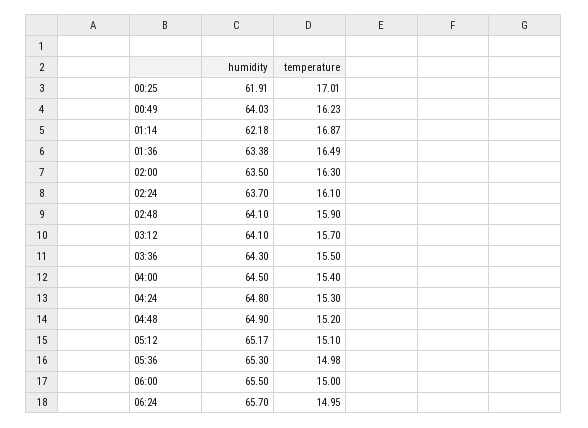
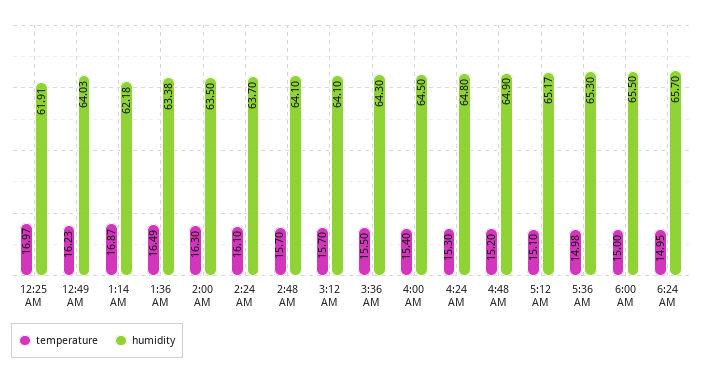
temperature, 00:25: 17.01 -> 16.97
temperature, 02:48: 15.9 -> 15.7

